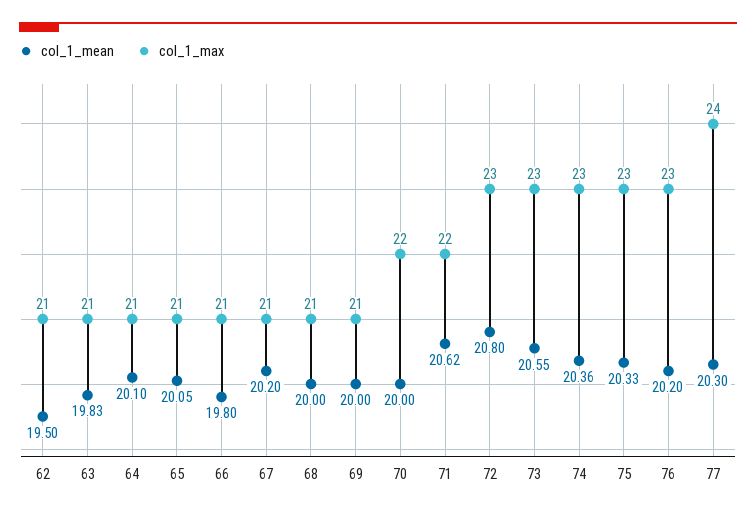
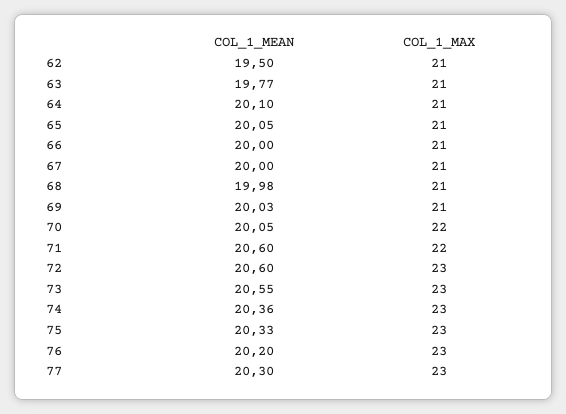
col_1_mean, 63: 19.83 -> 19.77
col_1_mean, 66: 19.8 -> 20
col_1_mean, 67: 20.2 -> 20
col_1_mean, 68: 20 -> 19.98
col_1_mean, 69: 20 -> 20.03
col_1_mean, 70: 20 -> 20.05
col_1_mean, 71: 20.62 -> 20.6
col_1_mean, 72: 20.8 -> 20.6
col_1_max, 77: 24 -> 23

